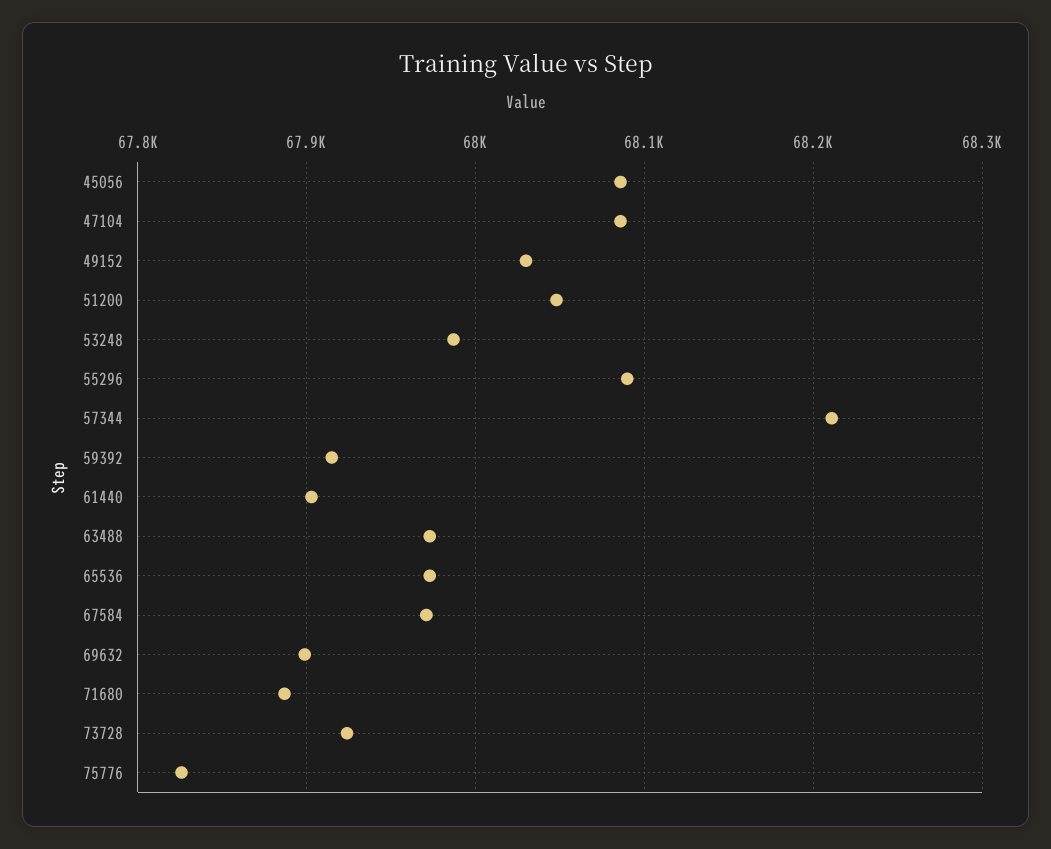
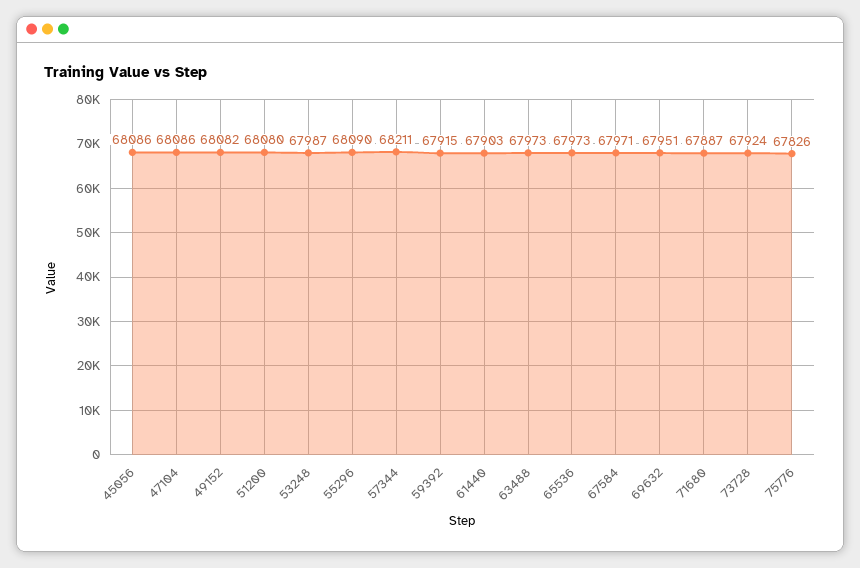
49152: 68030 -> 68082
51200: 68050 -> 68080
69632: 67900 -> 67951

